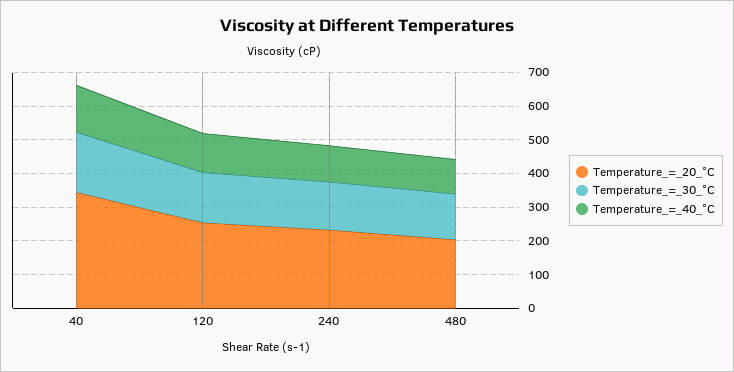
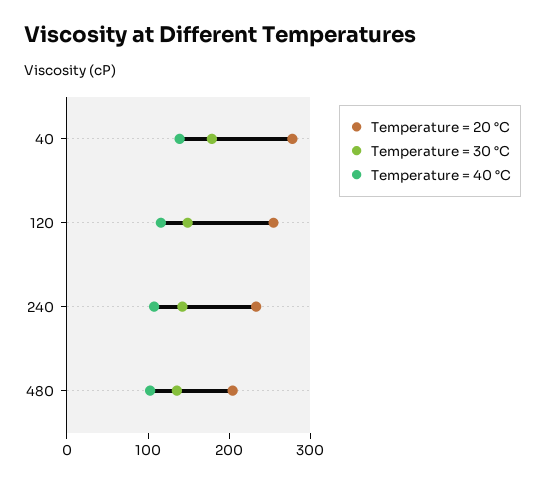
Temperature_=_20_°C, 40: 350 -> 280

